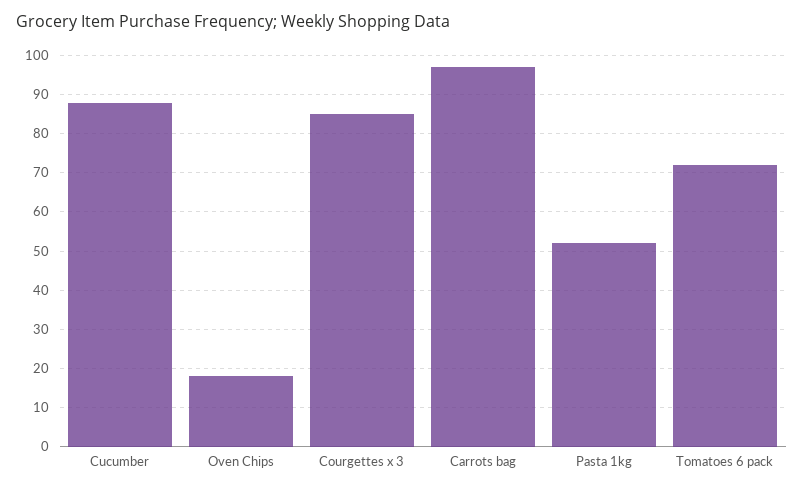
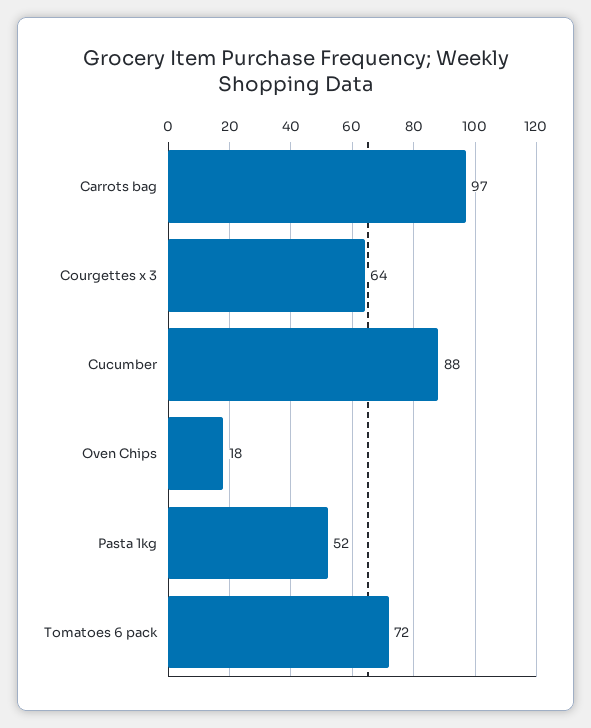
Courgettes x 3: 85 -> 64

